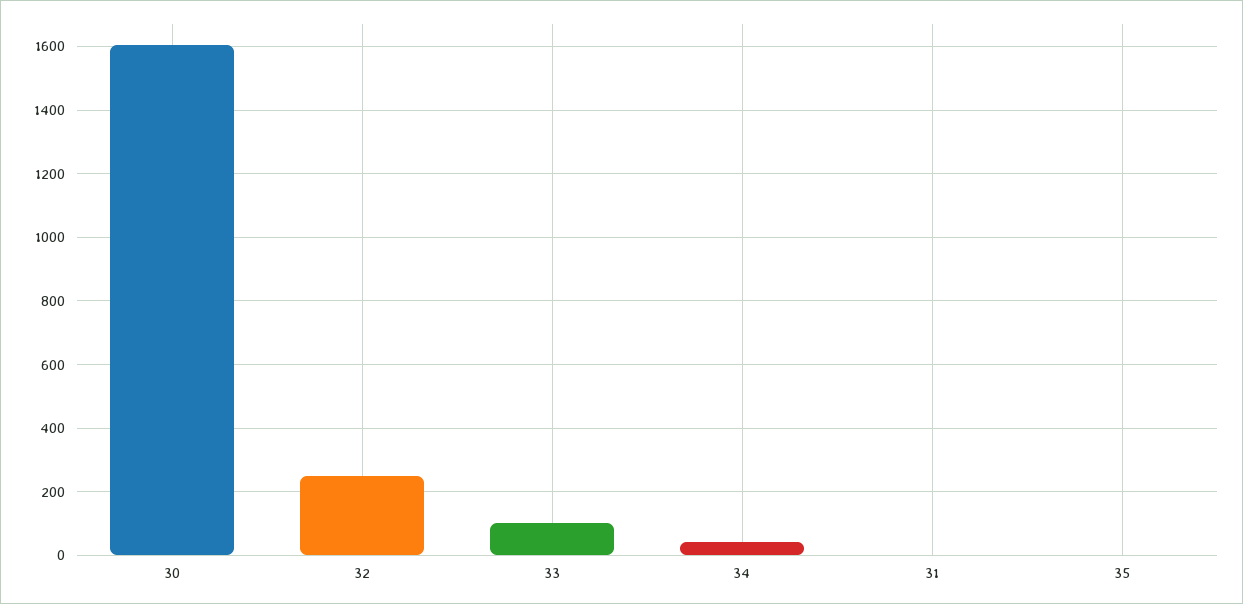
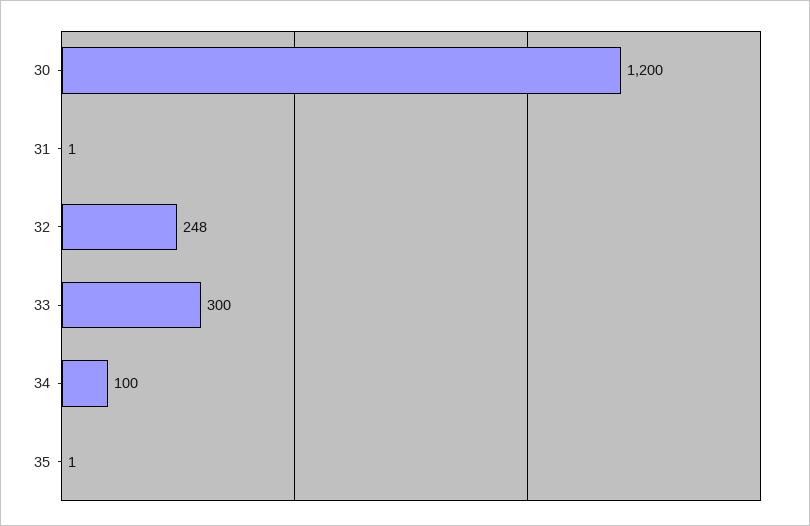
30: 1600 -> 1200
33: 100 -> 300
34: 40 -> 100

